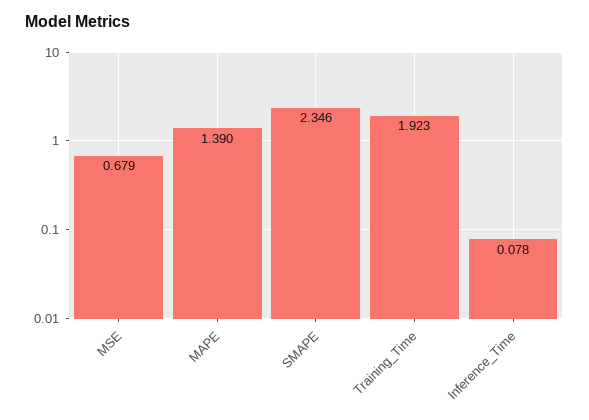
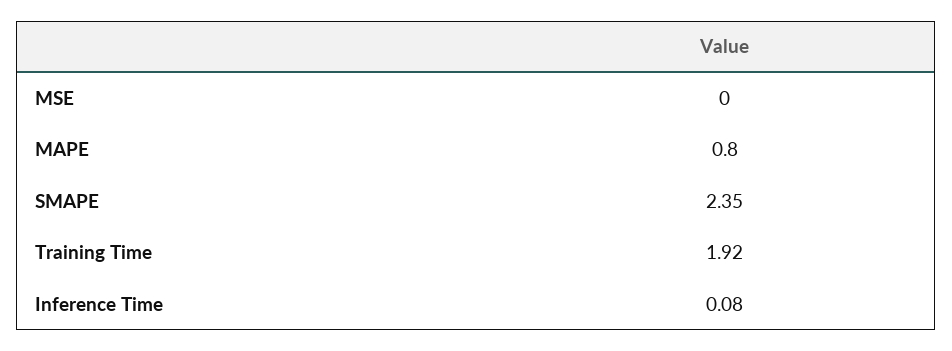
MSE: 0.679 -> 0
MAPE: 1.39 -> 0.8

